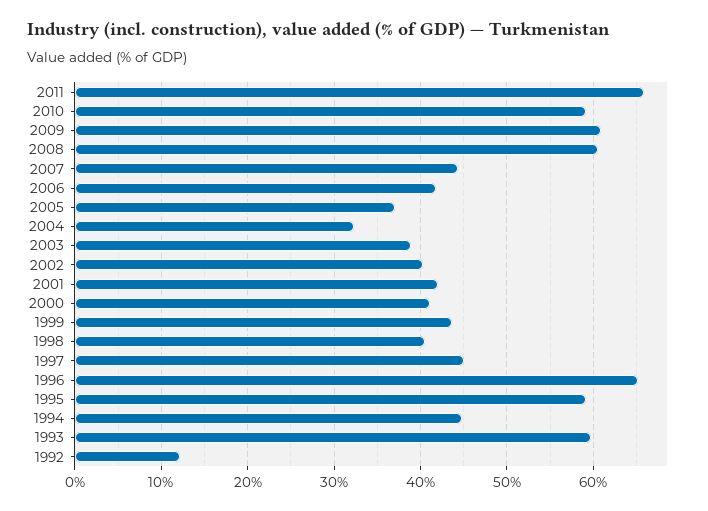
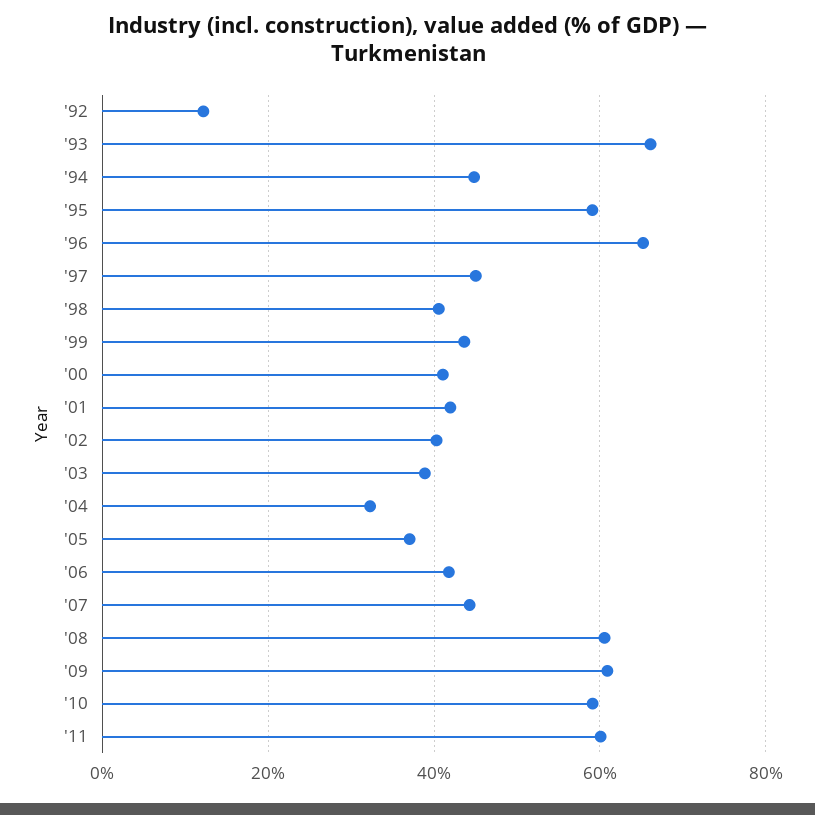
2011: 66 -> 60
1993: 60 -> 66

